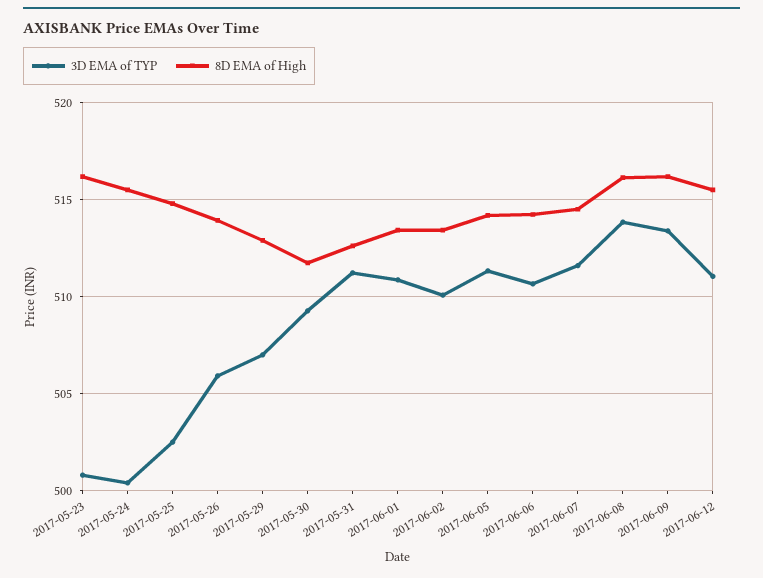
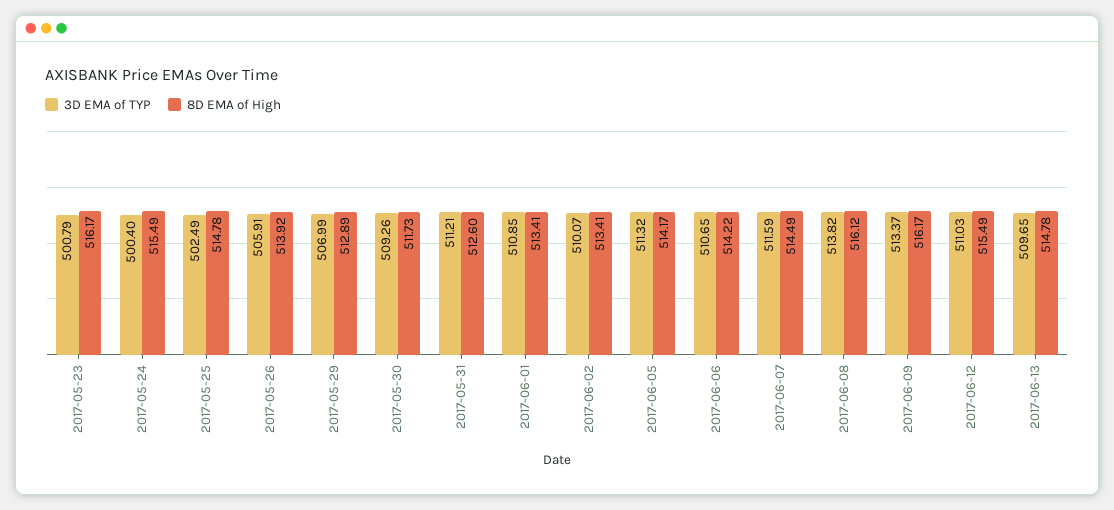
3D EMA of TYP, 2017-06-13: none -> 509.65
8D EMA of High, 2017-06-13: none -> 514.78

